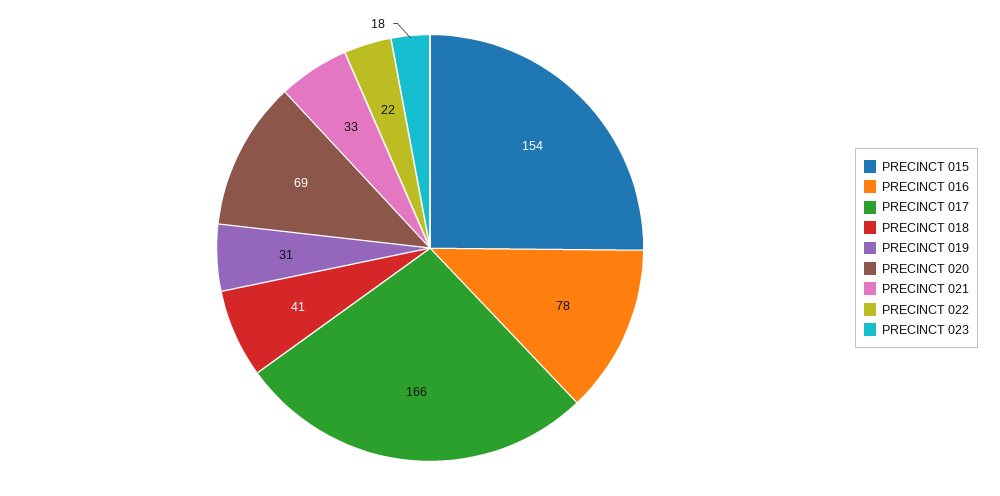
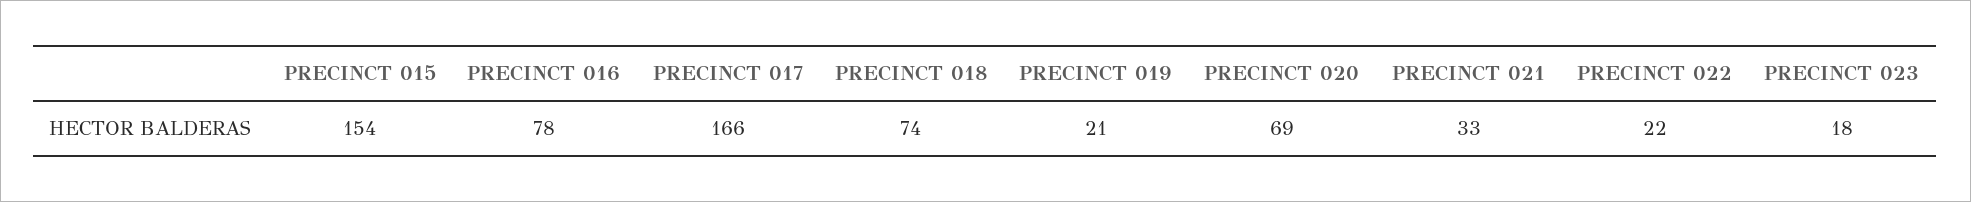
PRECINCT 018: 41 -> 74
PRECINCT 019: 31 -> 21

